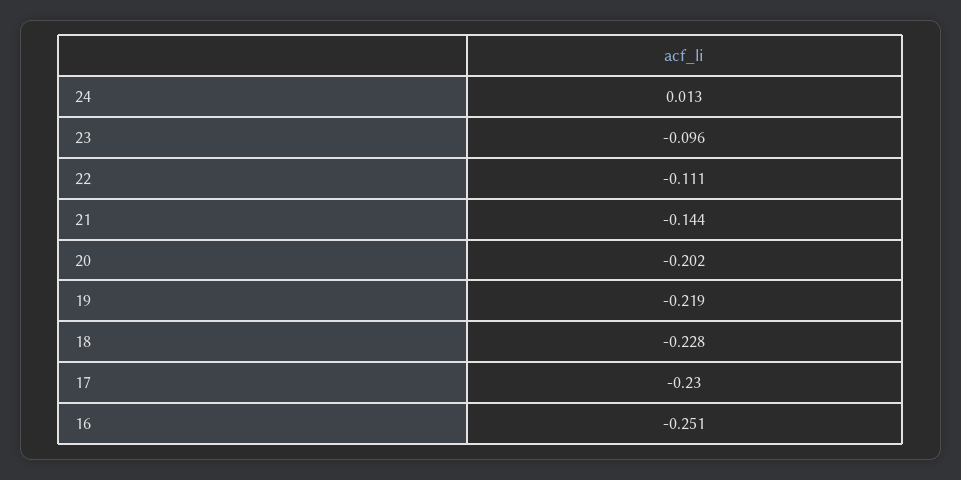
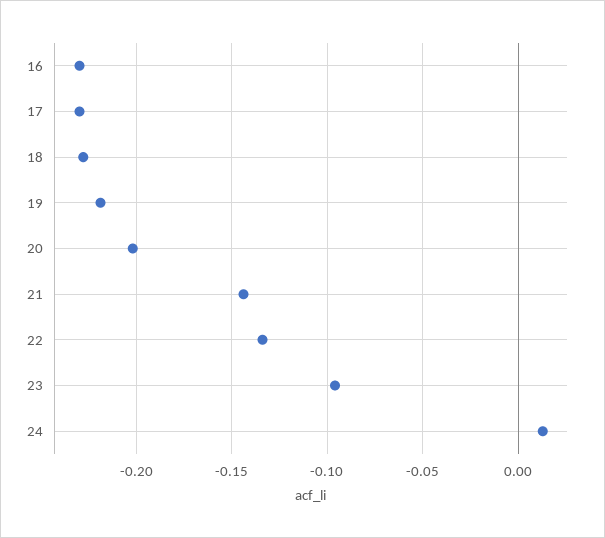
22: -0.111 -> -0.135
16: -0.251 -> -0.23

